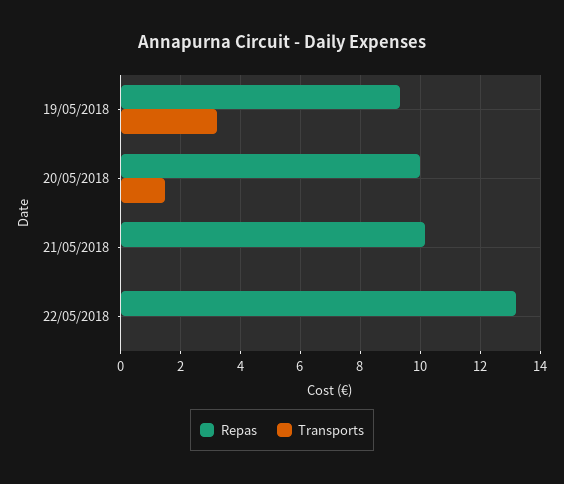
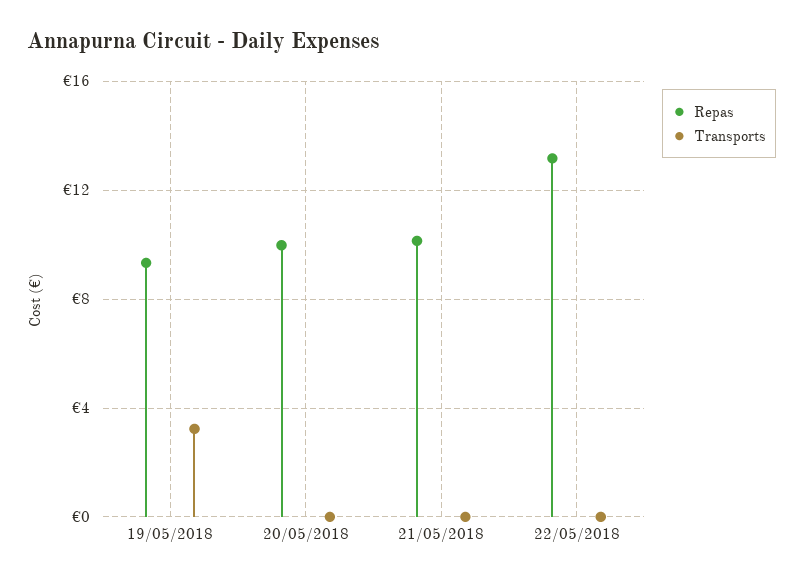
Transports, 20/05/2018: 1.5 -> 0

